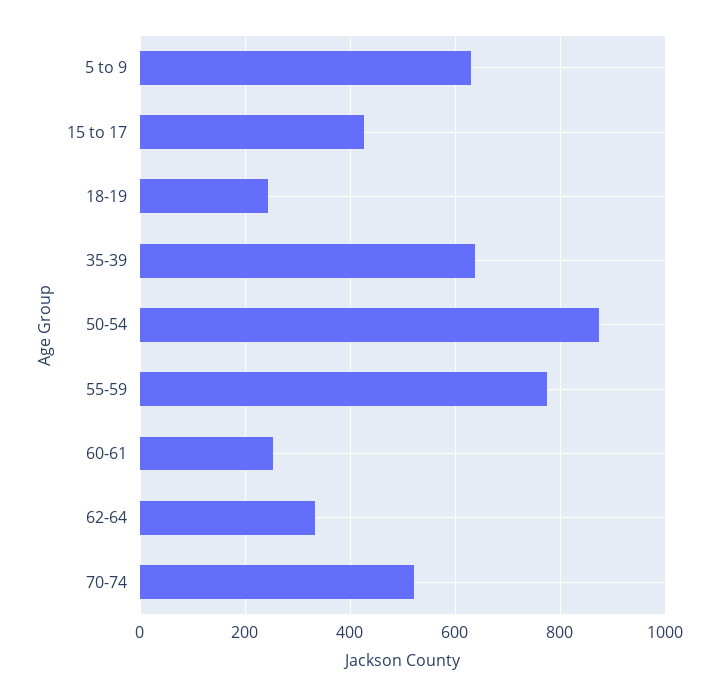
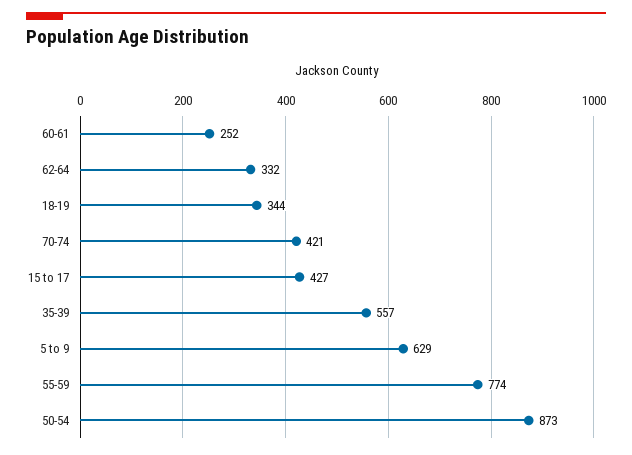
18-19: 240 -> 344
35-39: 640 -> 557
70-74: 520 -> 421

